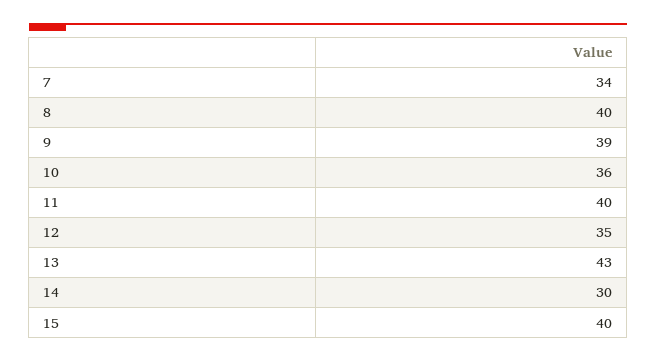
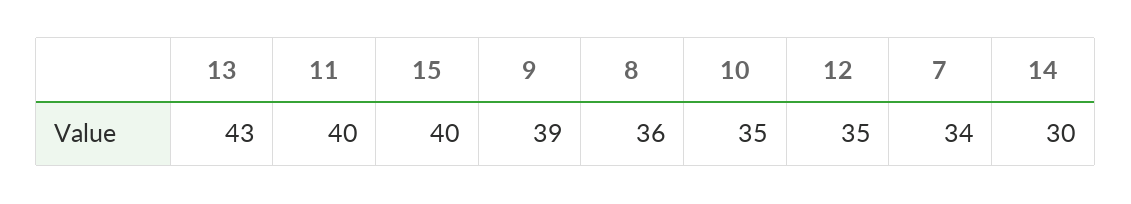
8: 40 -> 36
10: 36 -> 35

